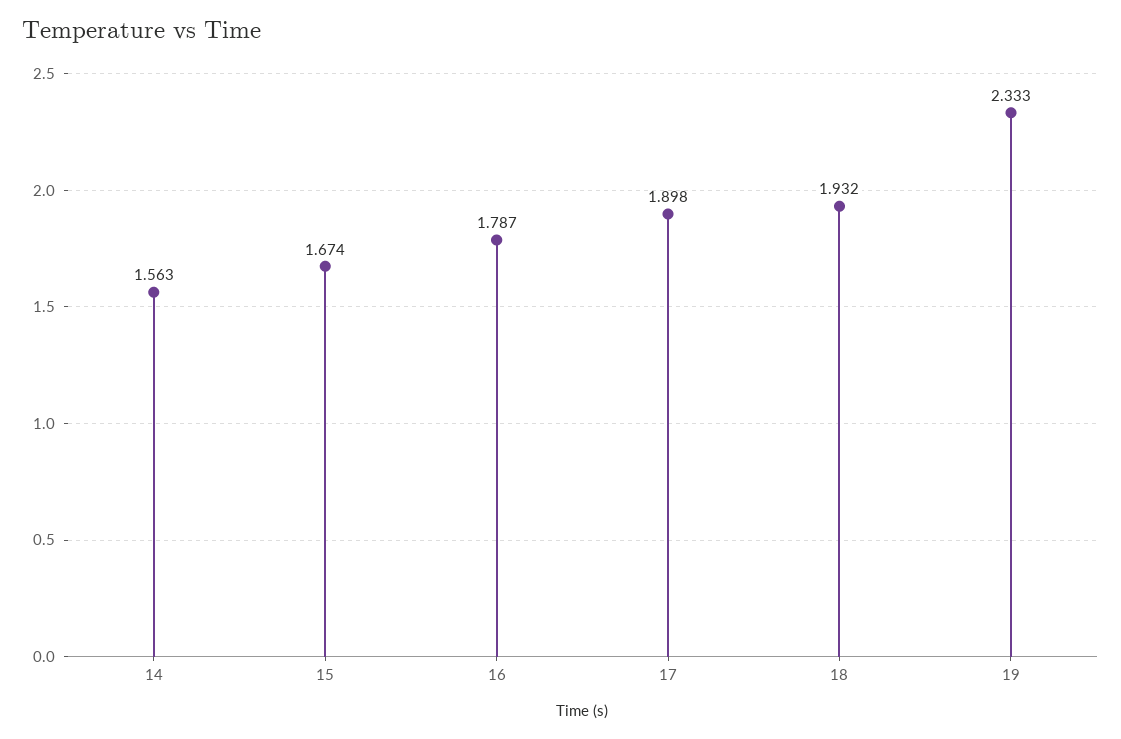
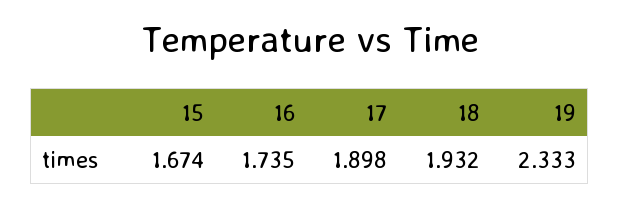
14: 1.563 -> none
16: 1.787 -> 1.735

